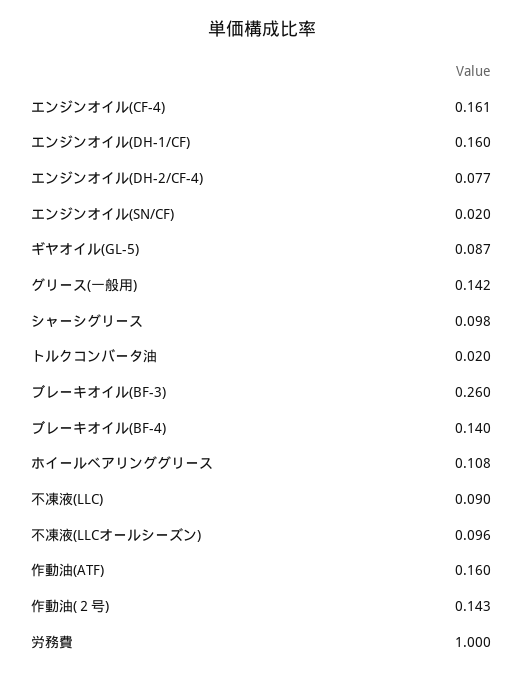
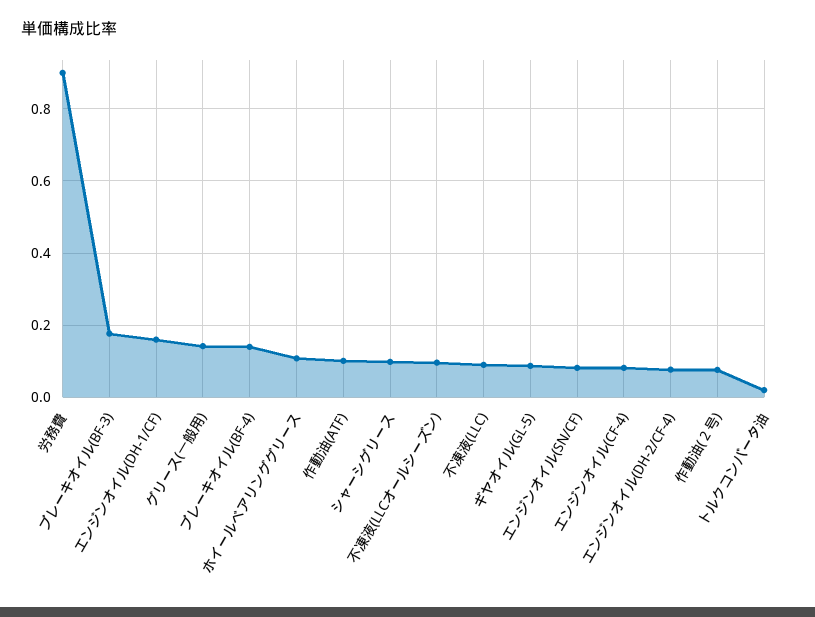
エンジンオイル(CF-4): 0.161 -> 0.08
エンジンオイル(SN/CF): 0.02 -> 0.08
ブレーキオイル(BF-3): 0.26 -> 0.18
作動油(ATF): 0.16 -> 0.1
作動油(２号): 0.143 -> 0.08
労務費: 1 -> 0.9

